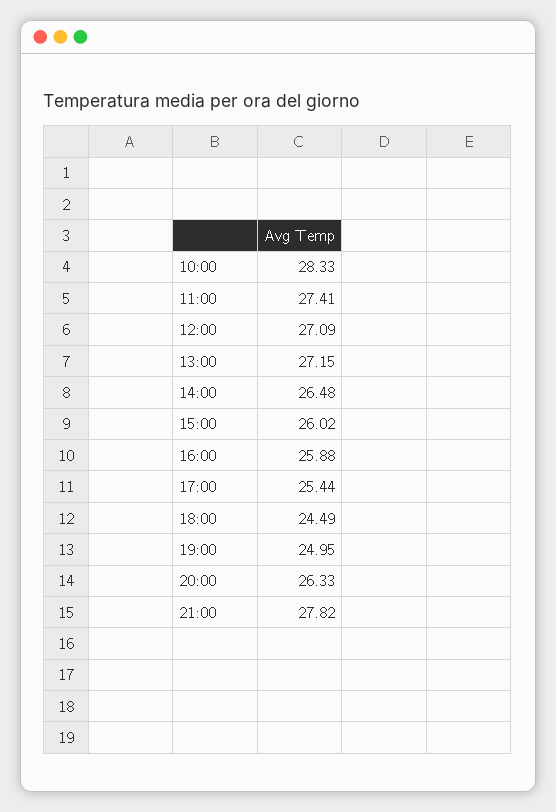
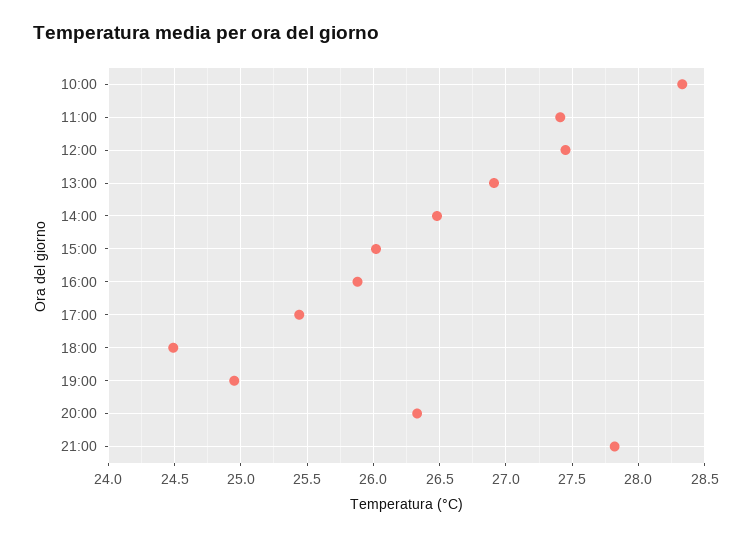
12:00: 27.09 -> 27.45
13:00: 27.15 -> 26.9

